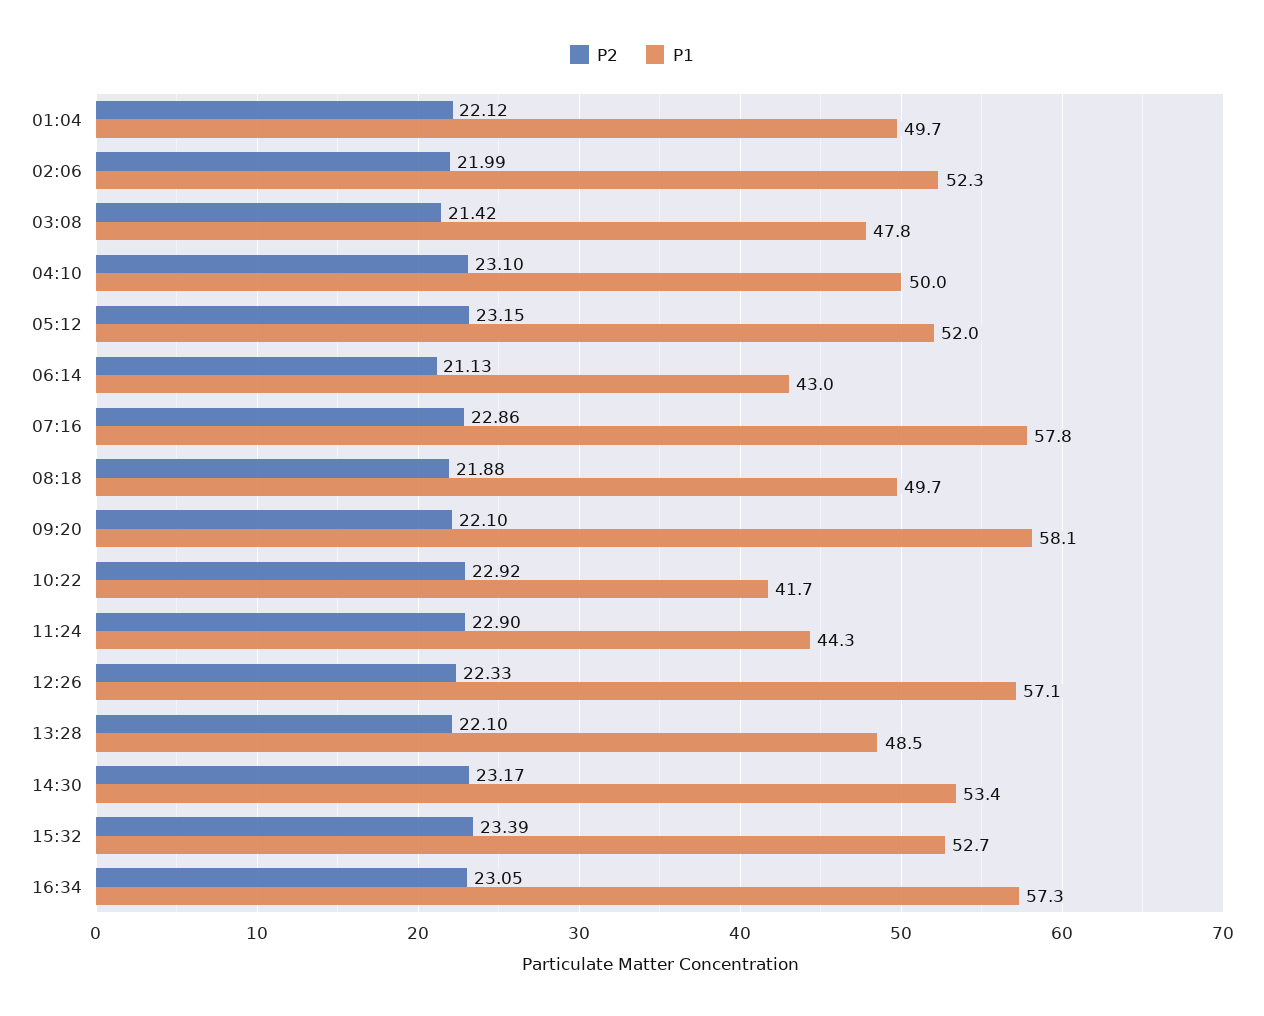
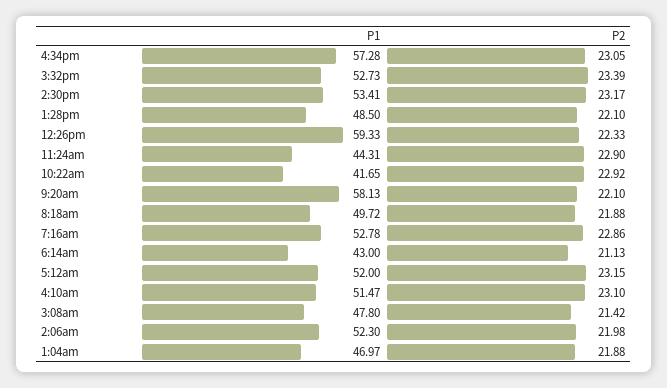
P2, 01:04: 22.12 -> 21.88
P1, 01:04: 49.7 -> 46.97
P2, 02:06: 21.99 -> 21.98
P1, 04:10: 50 -> 51.47
P1, 07:16: 57.8 -> 52.78
P1, 12:26: 57.1 -> 59.33

